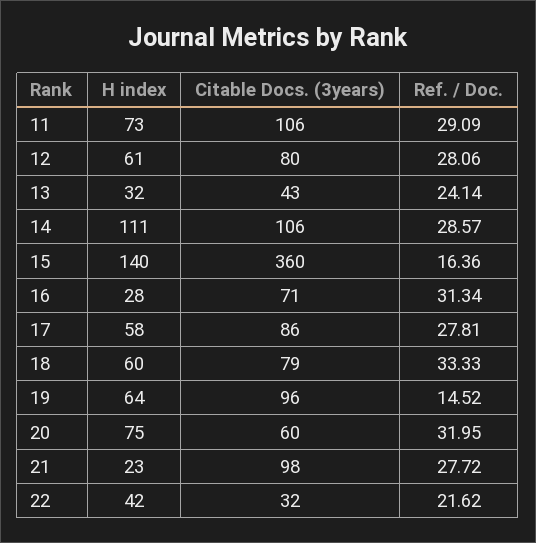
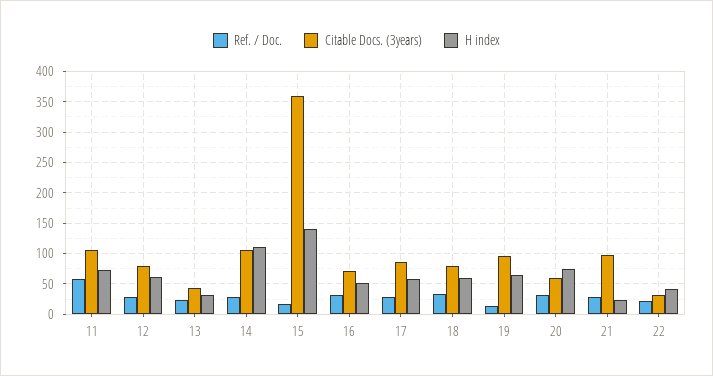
Ref. / Doc., 11: 29.09 -> 60
H index, 16: 28 -> 50

